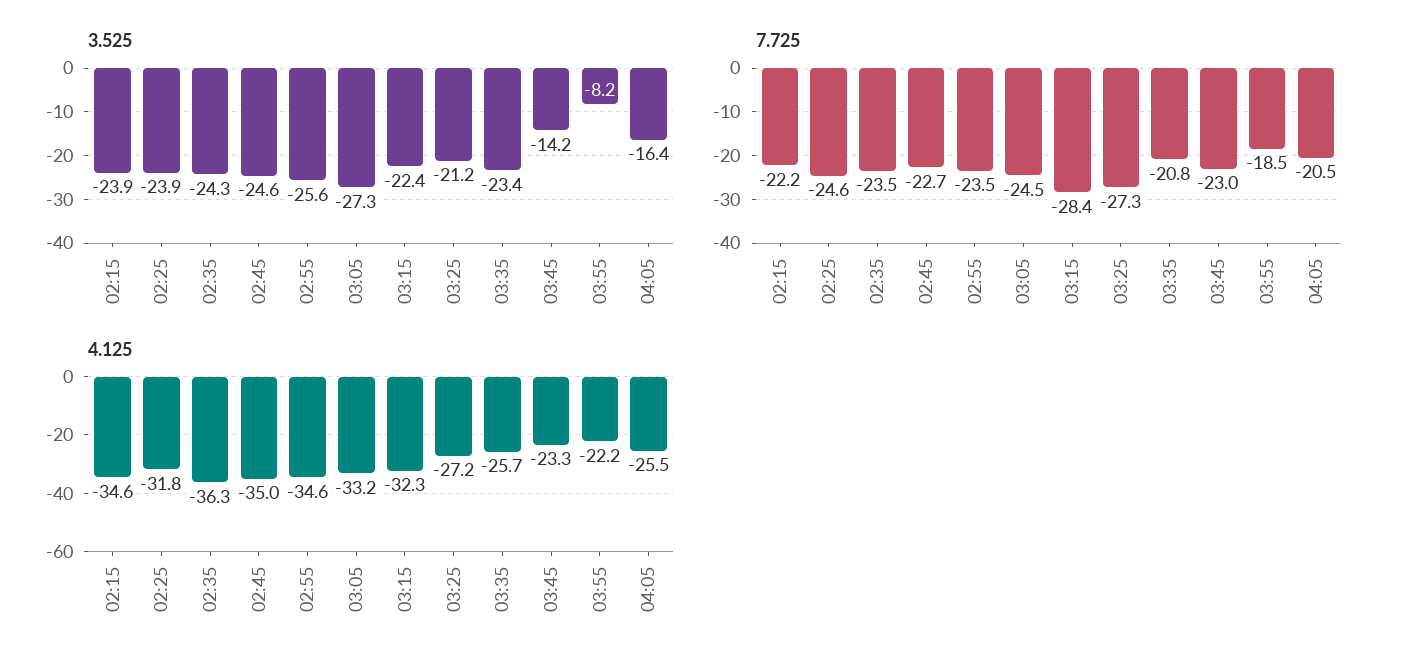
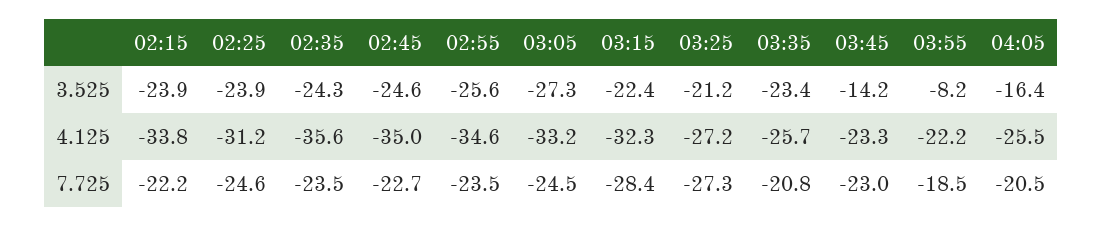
4.125, 02:15: -34.6 -> -33.8
4.125, 02:25: -31.8 -> -31.2
4.125, 02:35: -36.3 -> -35.6

